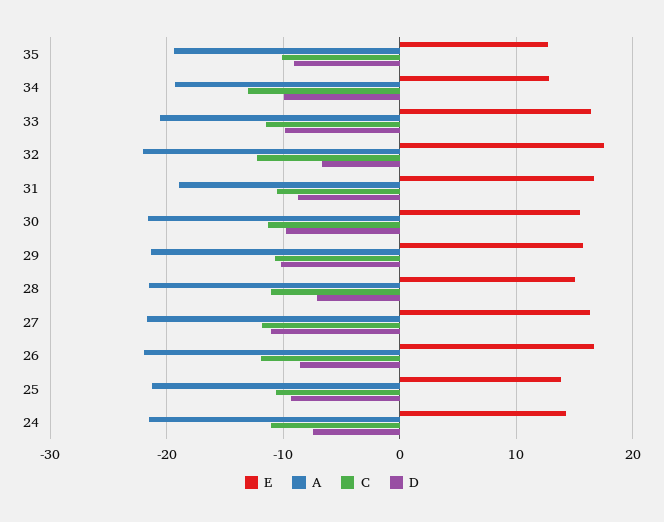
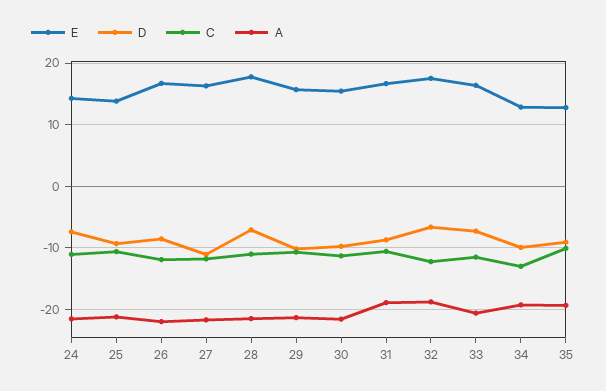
D, 33: -10 -> -7
A, 32: -22 -> -19
E, 28: 15 -> 18

